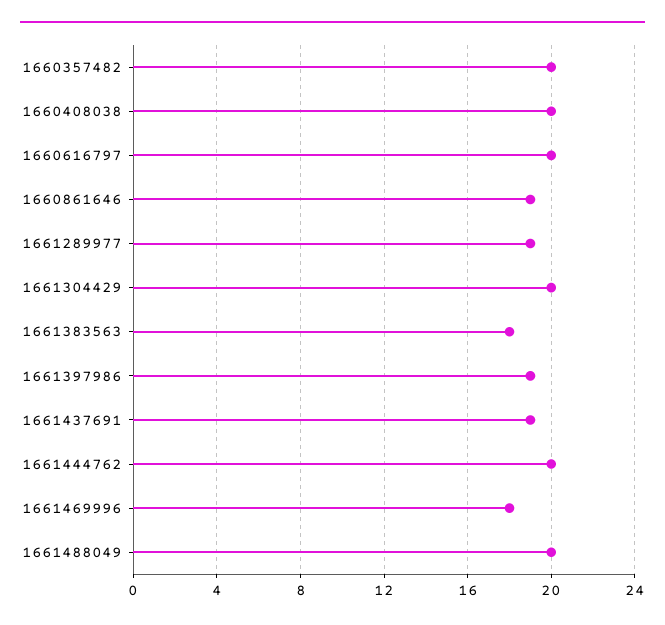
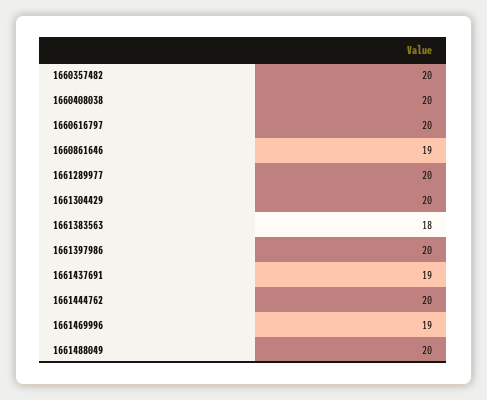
1661289977: 19 -> 20
1661397986: 19 -> 20
1661469996: 18 -> 19

